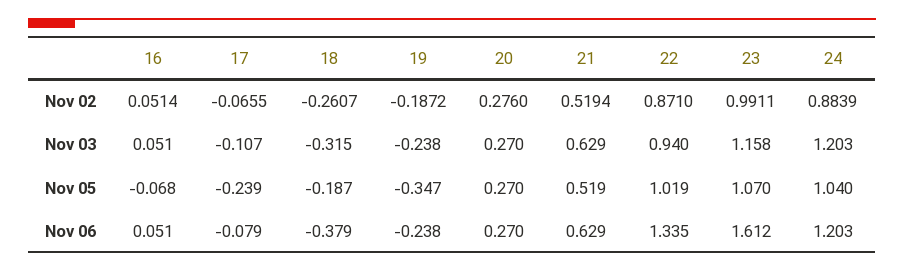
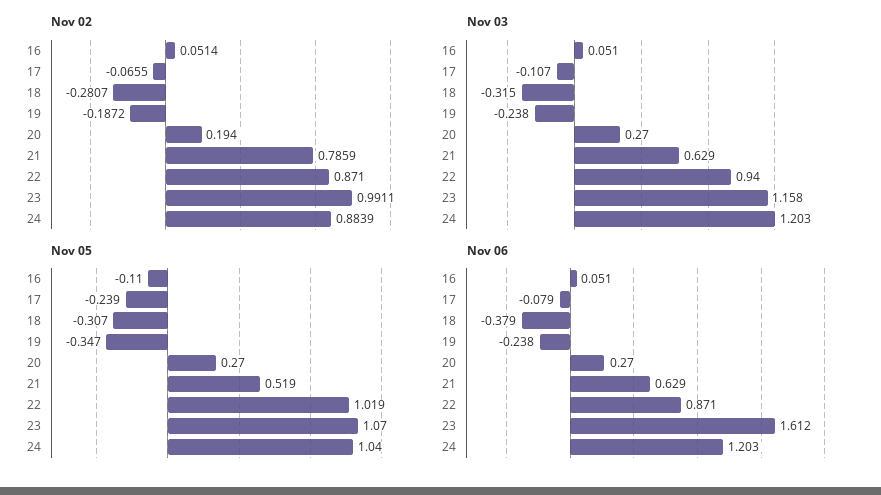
Nov 02, 18: -0.2607 -> -0.2807
Nov 02, 20: 0.276 -> 0.194
Nov 02, 21: 0.5194 -> 0.7859
Nov 05, 16: -0.068 -> -0.11
Nov 05, 18: -0.187 -> -0.307
Nov 06, 22: 1.335 -> 0.871

